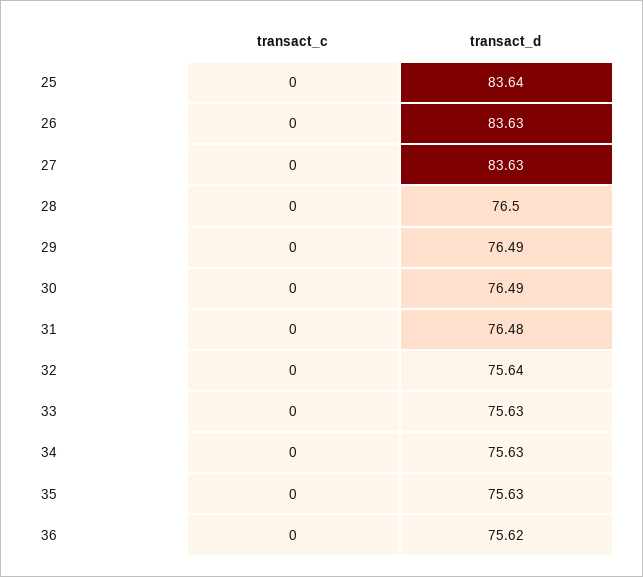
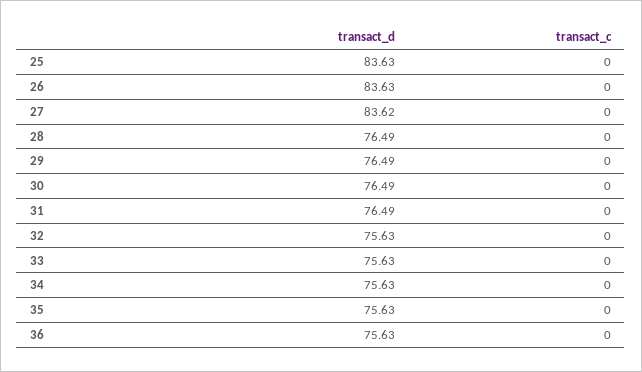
transact_d, 25: 83.64 -> 83.63
transact_d, 27: 83.63 -> 83.62
transact_d, 28: 76.5 -> 76.49
transact_d, 31: 76.48 -> 76.49
transact_d, 32: 75.64 -> 75.63
transact_d, 36: 75.62 -> 75.63

